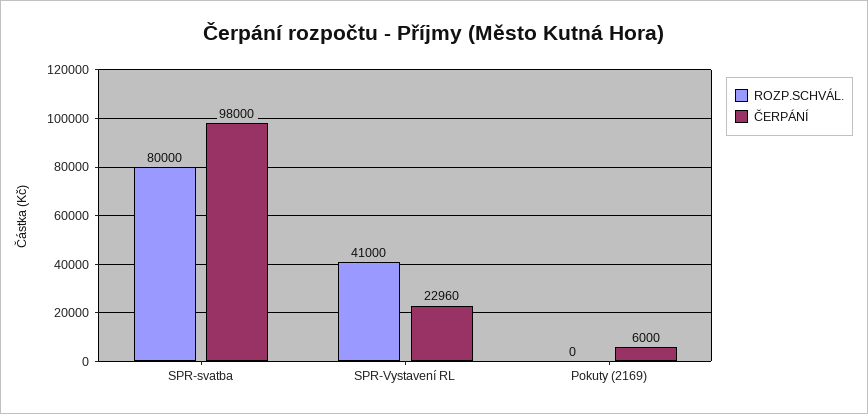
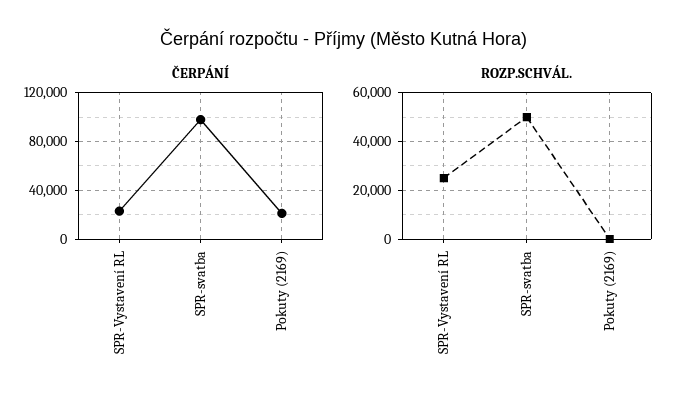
ROZP.SCHVÁL., SPR-svatba: 80000 -> 50000
ROZP.SCHVÁL., SPR-Vystavení RL: 41000 -> 25000
ČERPÁNÍ, Pokuty (2169): 6000 -> 20000

